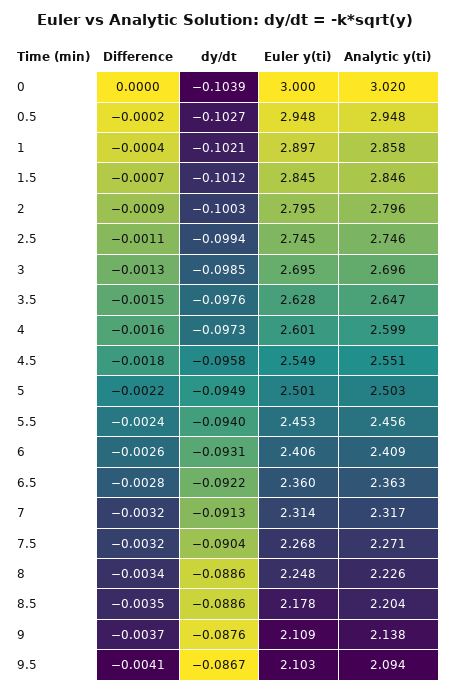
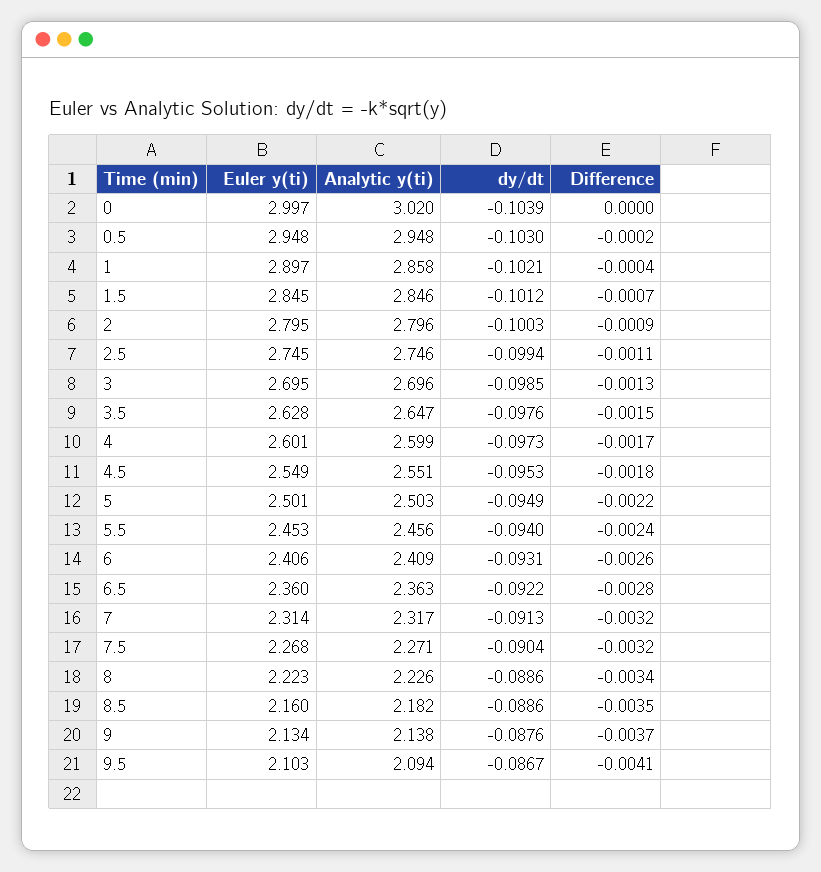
Euler y(ti), 0: 3 -> 2.997
dy/dt, 0.5: -0.1027 -> -0.103
Difference, 4: -0.0016 -> -0.0017
dy/dt, 4.5: -0.0958 -> -0.0953
Euler y(ti), 8: 2.248 -> 2.223
Euler y(ti), 8.5: 2.178 -> 2.16
Analytic y(ti), 8.5: 2.204 -> 2.182
Euler y(ti), 9: 2.109 -> 2.134

